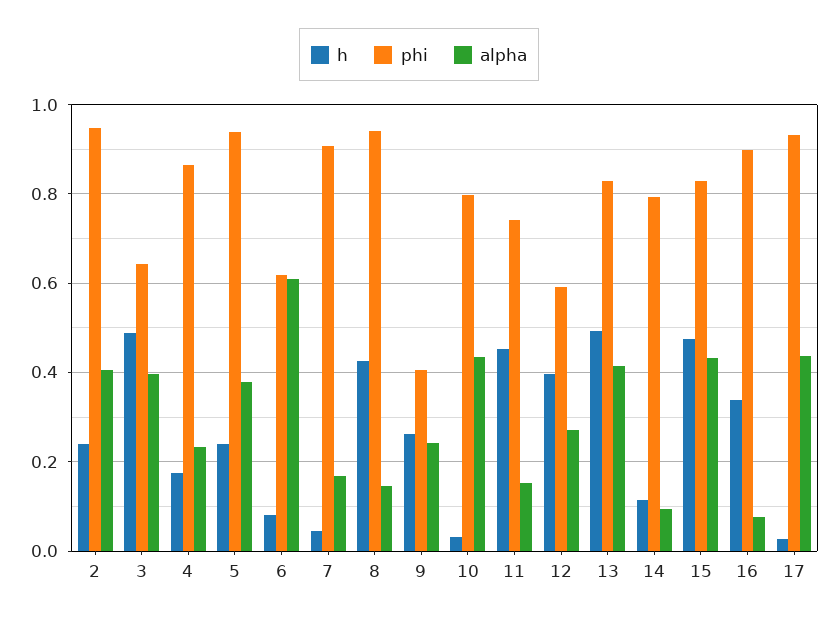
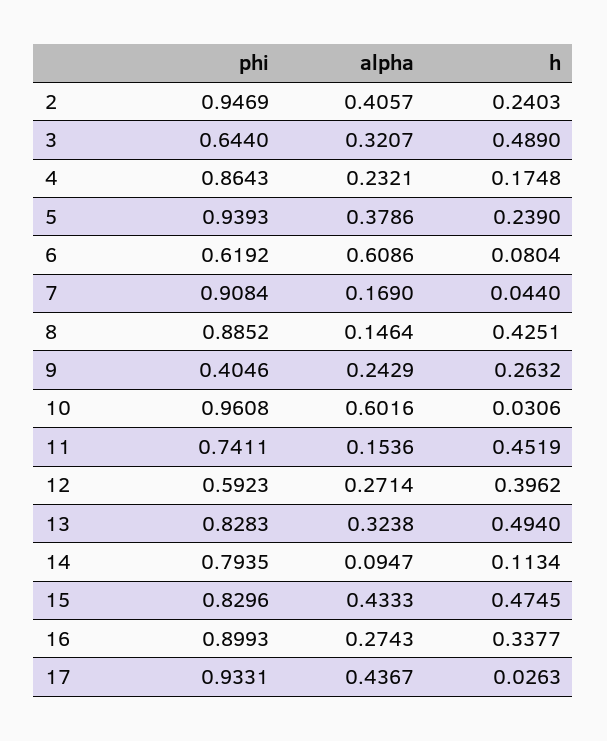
alpha, 3: 0.4 -> 0.3207
phi, 8: 0.94 -> 0.8852
phi, 10: 0.8 -> 0.9608
alpha, 10: 0.44 -> 0.6016
alpha, 13: 0.42 -> 0.3238
alpha, 16: 0.08 -> 0.2743

